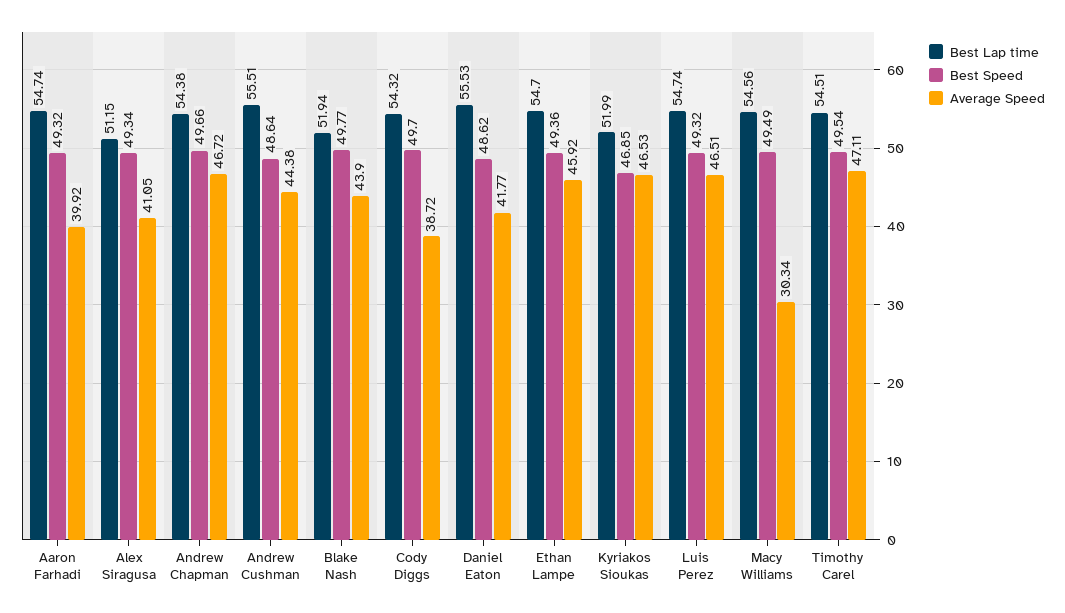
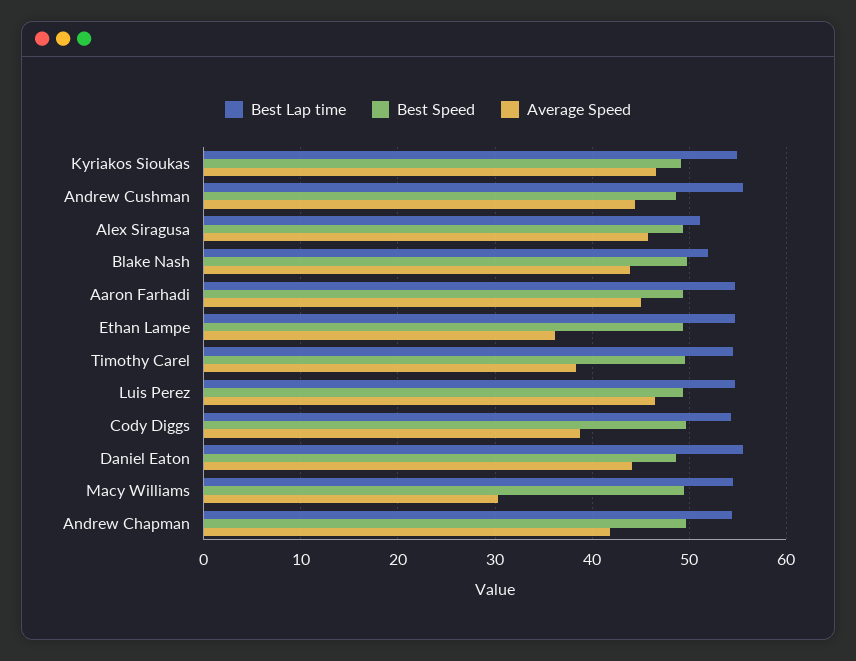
Average Speed, Aaron Farhadi: 39.92 -> 45
Average Speed, Alex Siragusa: 41.05 -> 46
Average Speed, Andrew Chapman: 46.72 -> 42
Average Speed, Daniel Eaton: 41.77 -> 44
Average Speed, Ethan Lampe: 45.92 -> 36
Best Lap time, Kyriakos Sioukas: 51.99 -> 55
Best Speed, Kyriakos Sioukas: 46.85 -> 49
Average Speed, Timothy Carel: 47.11 -> 38

